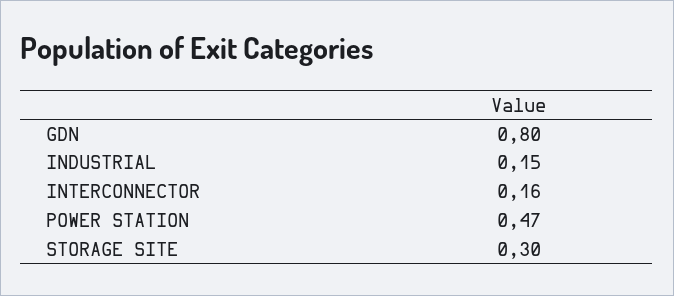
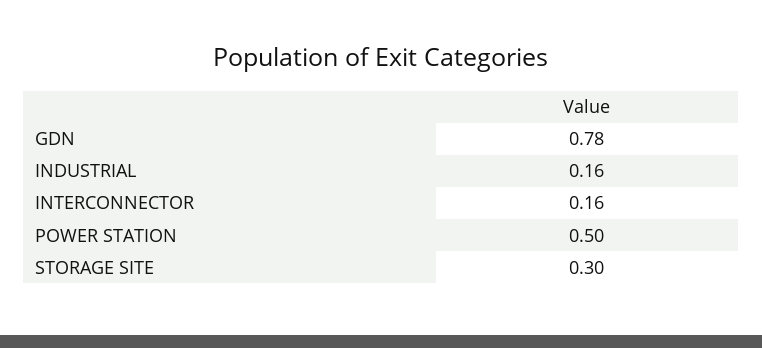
GDN: 0.8 -> 0.78
INDUSTRIAL: 0.15 -> 0.16
POWER STATION: 0.47 -> 0.5

